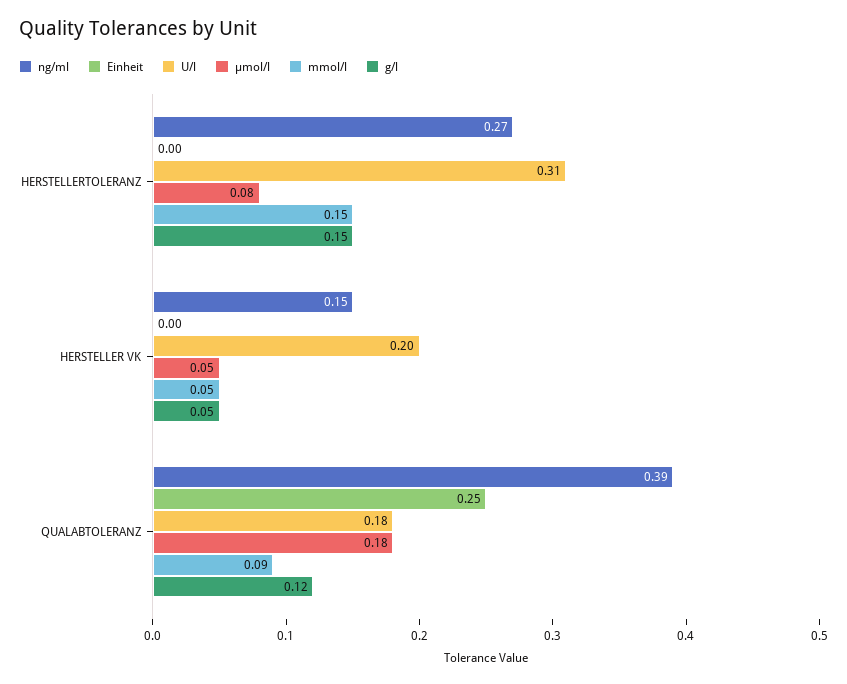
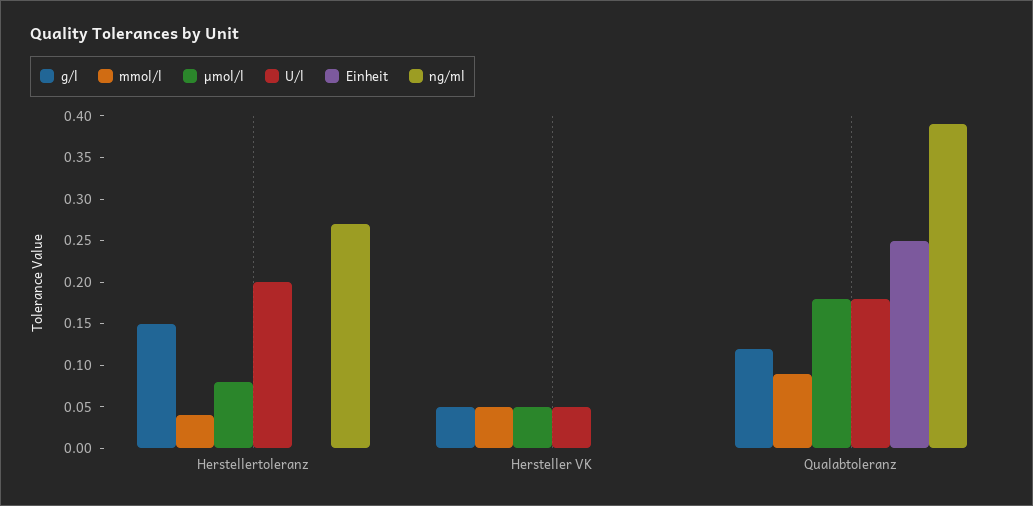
U/l, HERSTELLERTOLERANZ: 0.31 -> 0.2
mmol/l, HERSTELLERTOLERANZ: 0.15 -> 0.04
ng/ml, HERSTELLER VK: 0.15 -> 0
U/l, HERSTELLER VK: 0.2 -> 0.05

